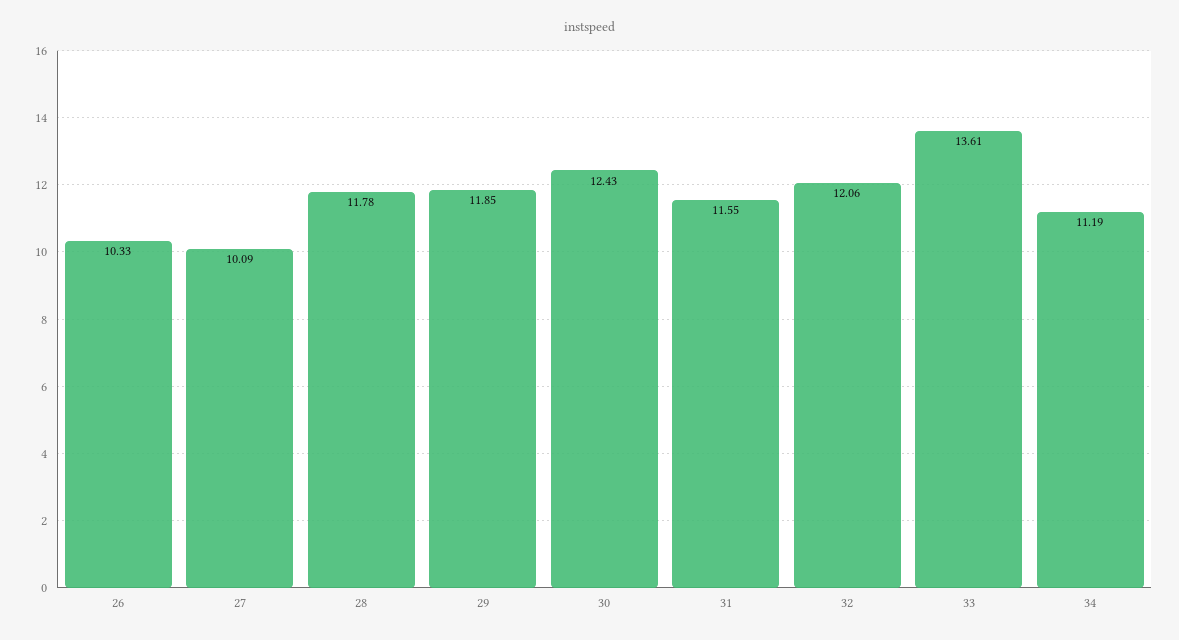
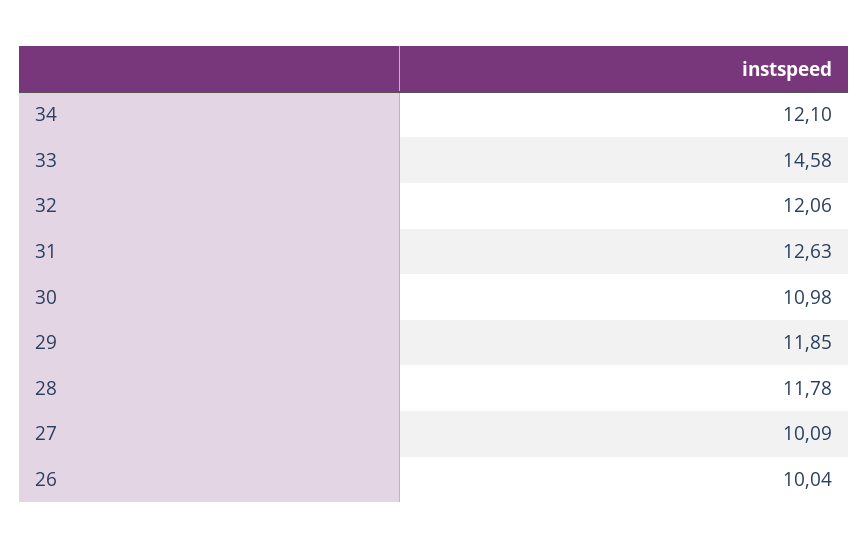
26: 10.33 -> 10.04
30: 12.43 -> 10.98
31: 11.55 -> 12.63
33: 13.61 -> 14.58
34: 11.19 -> 12.1

